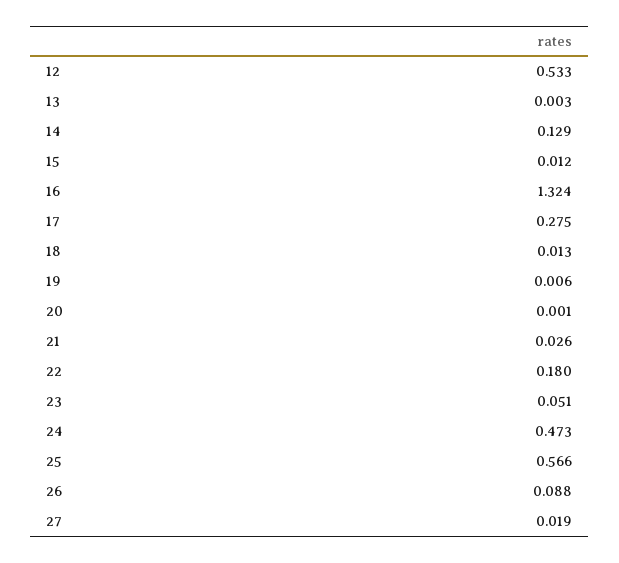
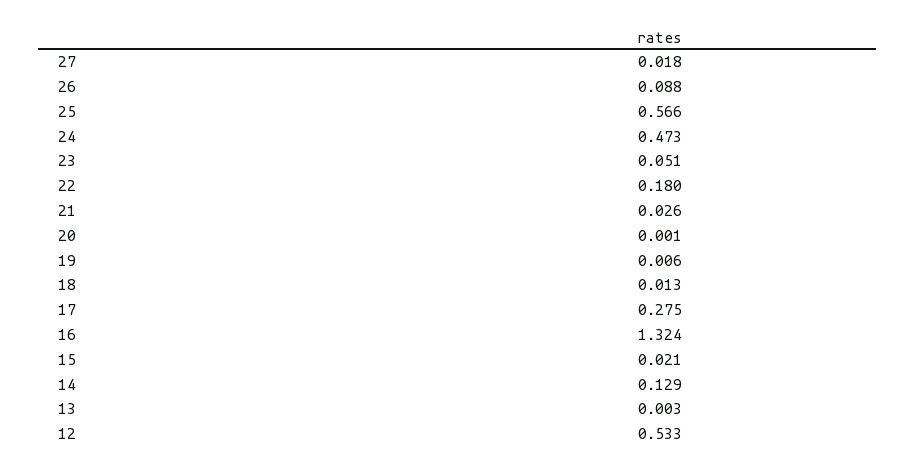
15: 0.012 -> 0.021
27: 0.019 -> 0.018

